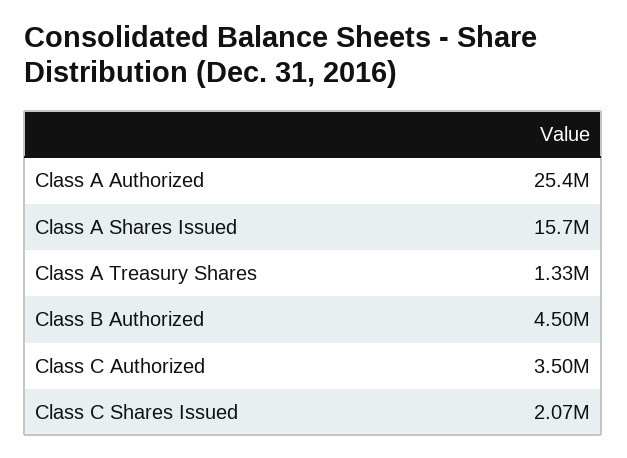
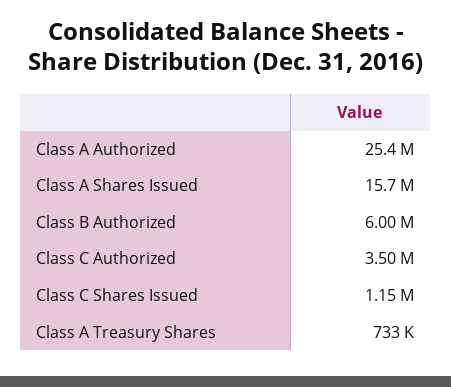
Class A Treasury Shares: 1330000 -> 733000
Class B Authorized: 4500000 -> 6000000
Class C Shares Issued: 2070000 -> 1150000

